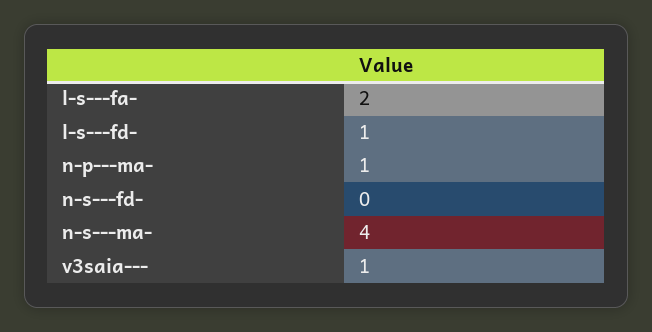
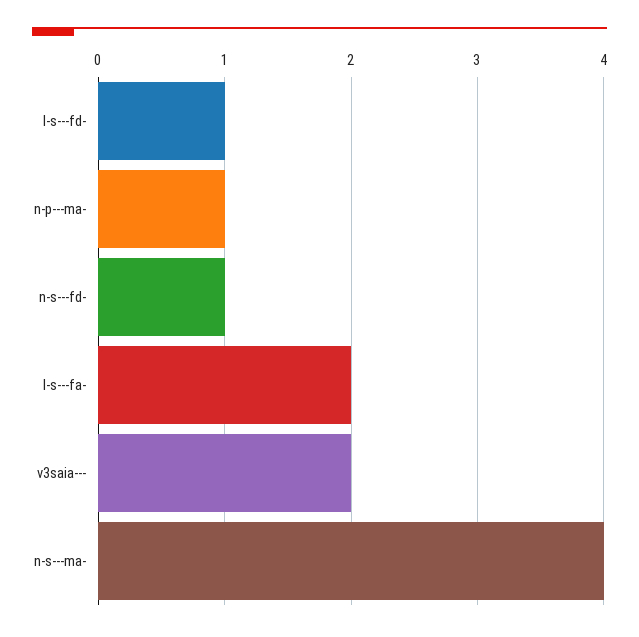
n-s---fd-: 0 -> 1
v3saia---: 1 -> 2

